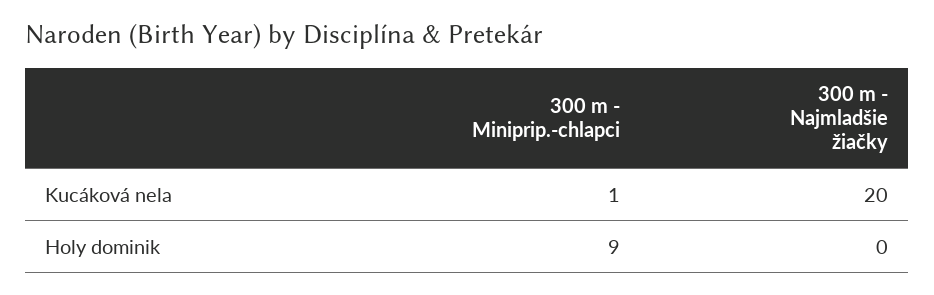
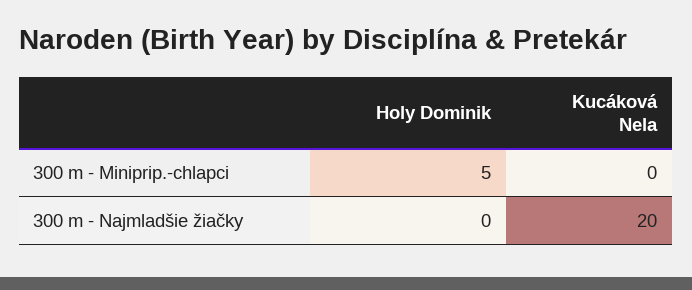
300 m - Miniprip.-chlapci, Kucáková nela: 1 -> 0
300 m - Miniprip.-chlapci, Holy dominik: 9 -> 5

